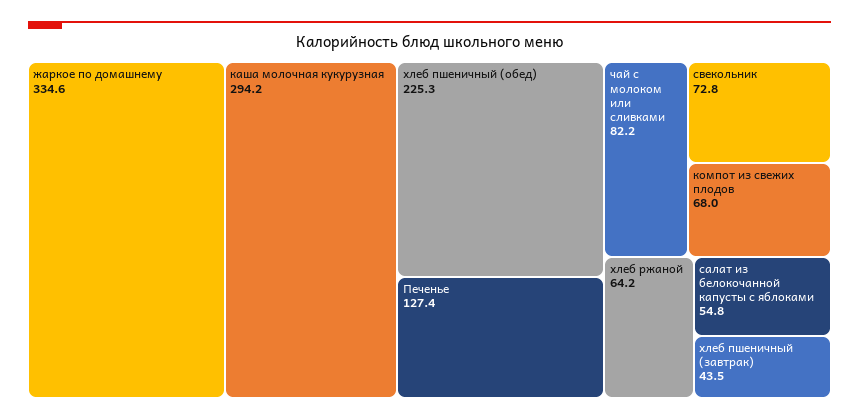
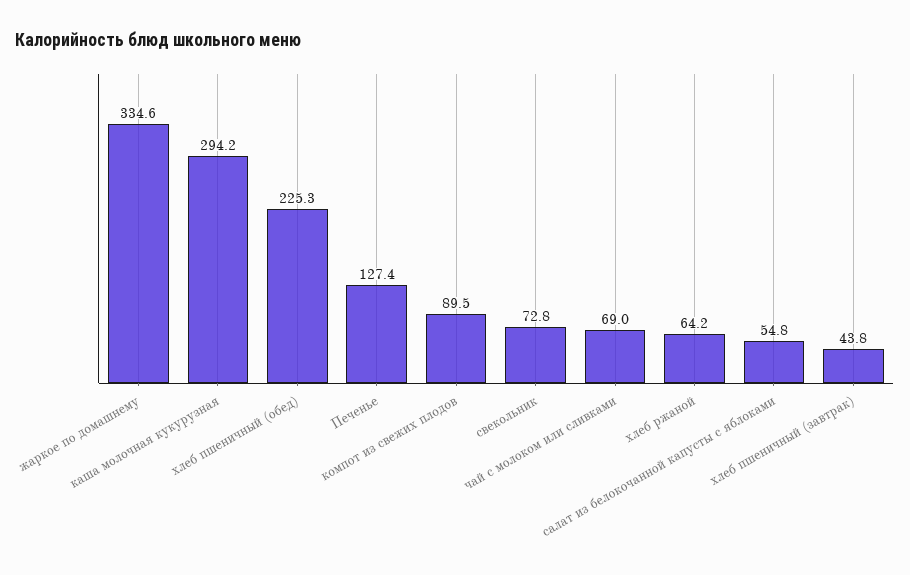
чай с молоком или сливками: 82.2 -> 69
компот из свежих плодов: 68 -> 89.5
хлеб пшеничный (завтрак): 43.5 -> 43.8

